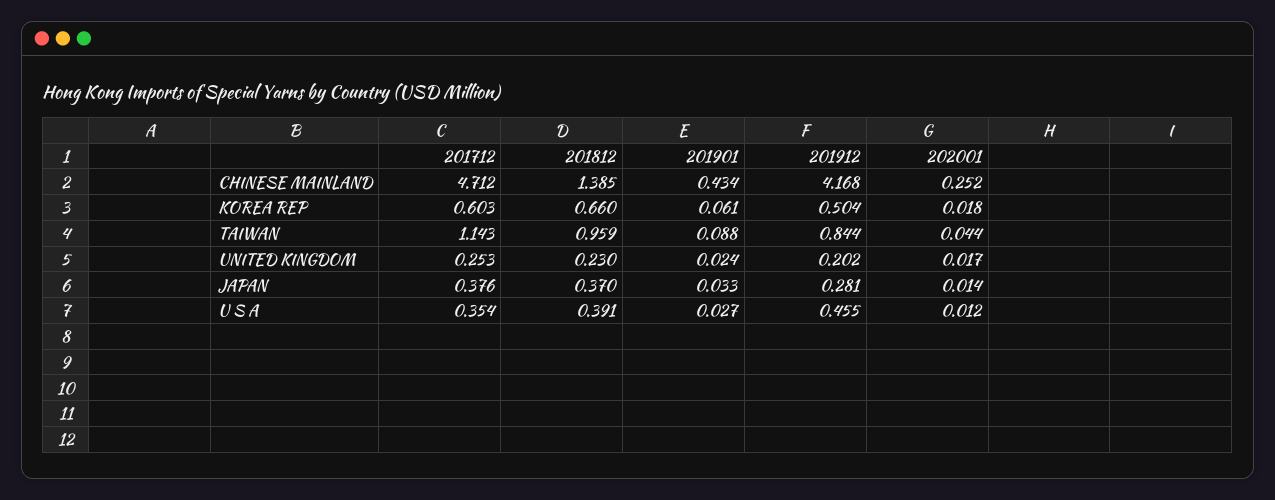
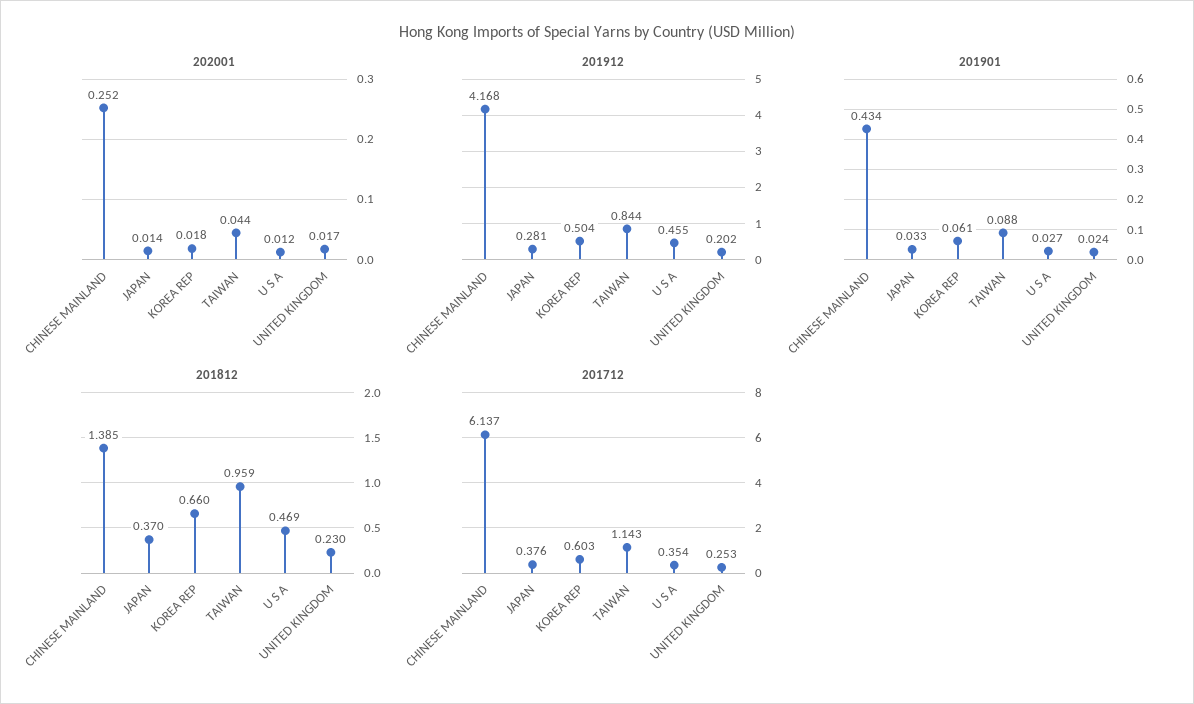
201712, CHINESE MAINLAND: 4.712 -> 6.137
201812, U S A: 0.391 -> 0.469

